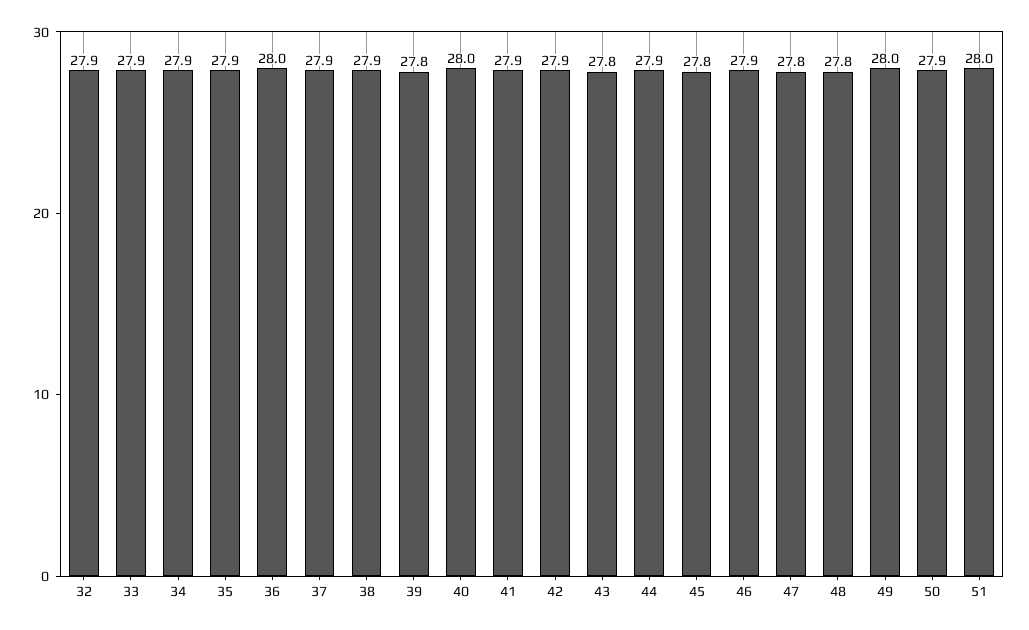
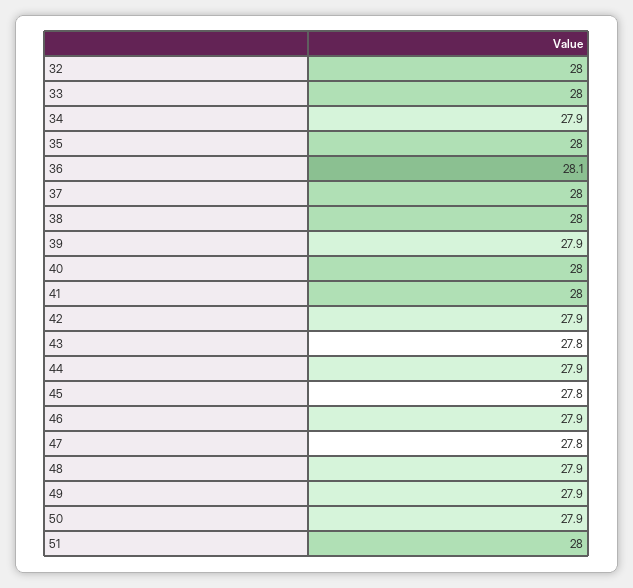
32: 27.9 -> 28
33: 27.9 -> 28
35: 27.9 -> 28
36: 28 -> 28.1
37: 27.9 -> 28
38: 27.9 -> 28
39: 27.8 -> 27.9
41: 27.9 -> 28
48: 27.8 -> 27.9
49: 28 -> 27.9

